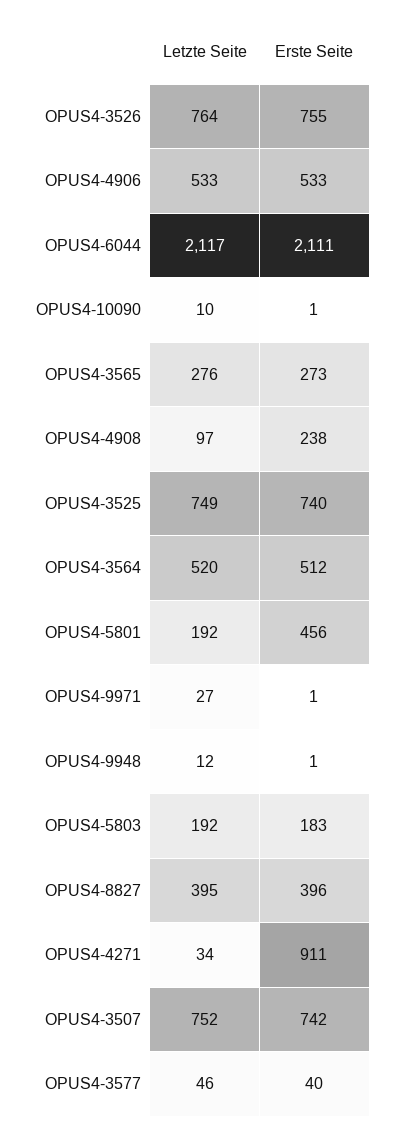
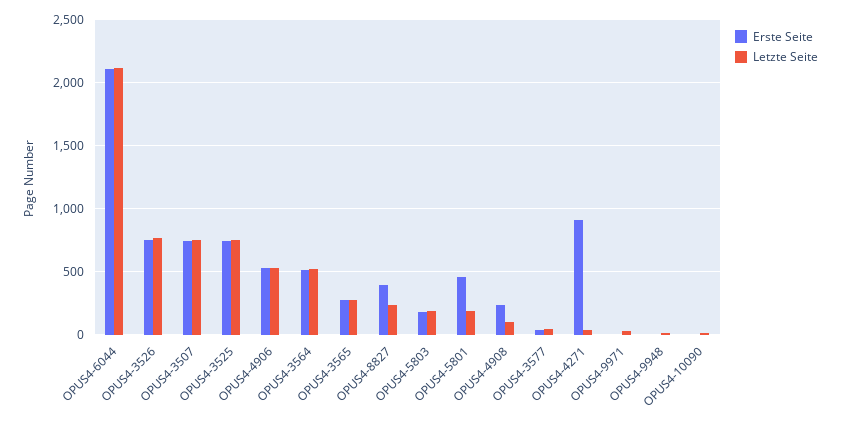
Letzte Seite, OPUS4-8827: 395 -> 250

